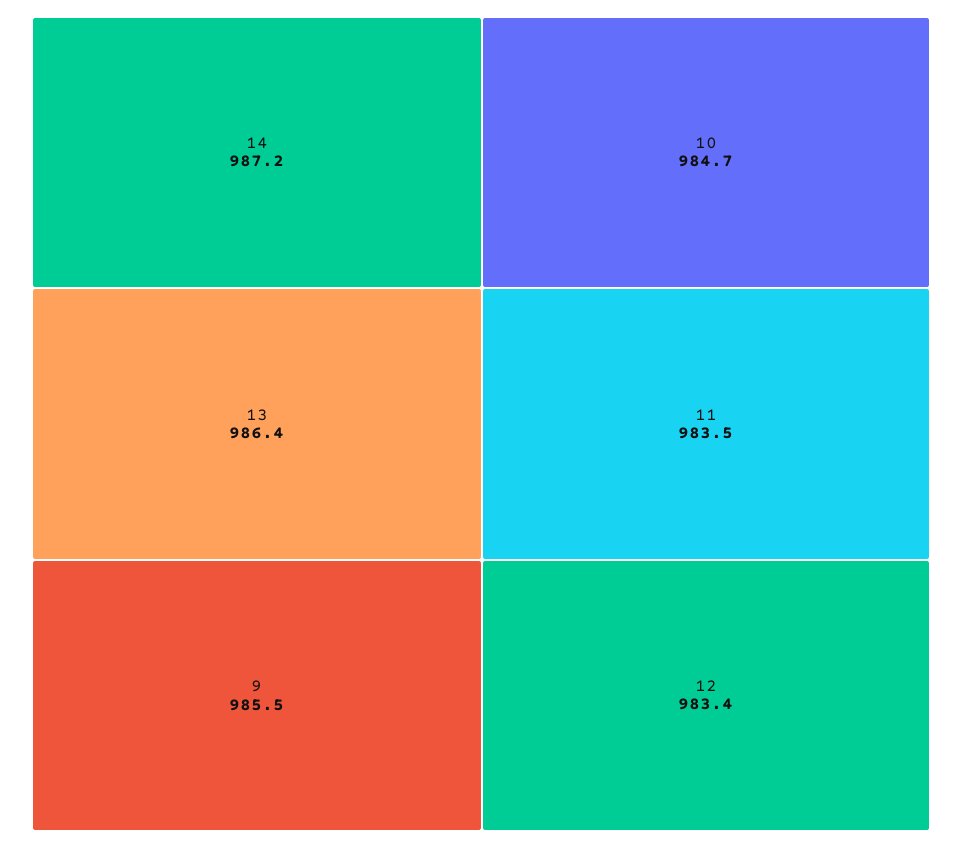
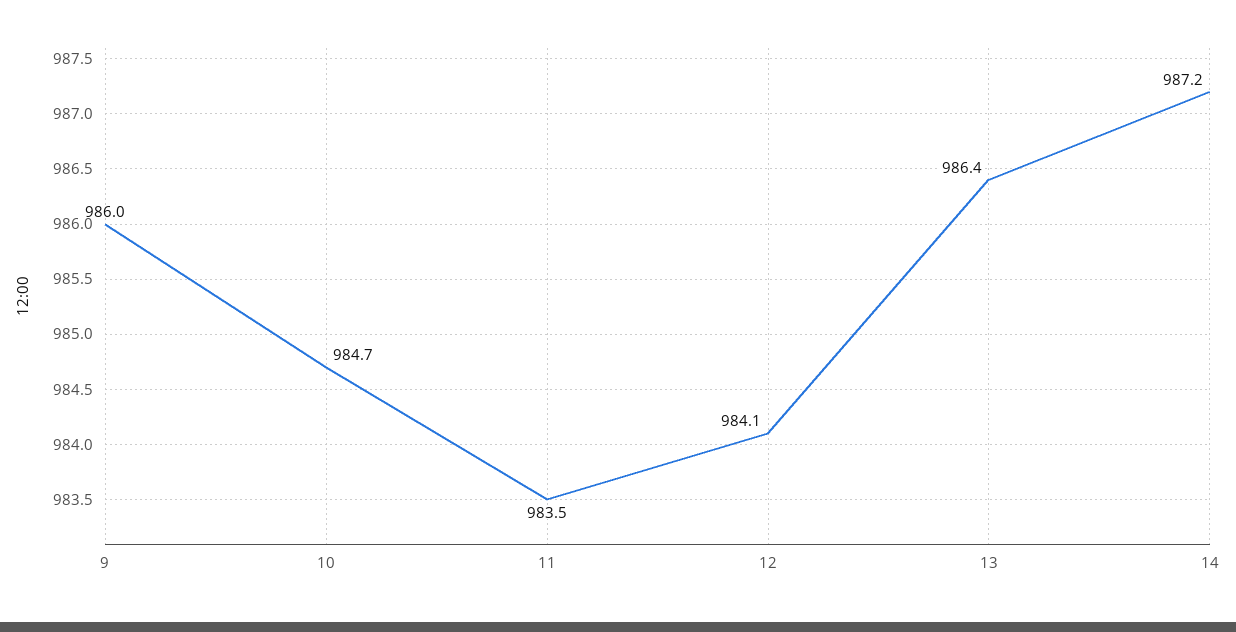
9: 985.5 -> 986
12: 983.4 -> 984.1

